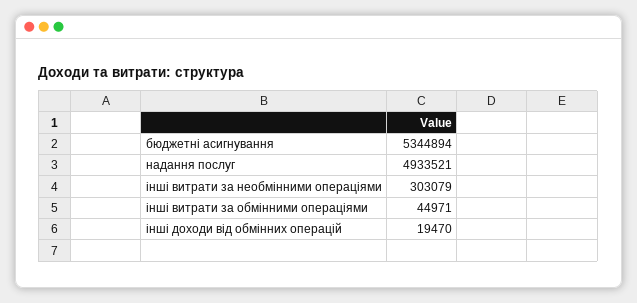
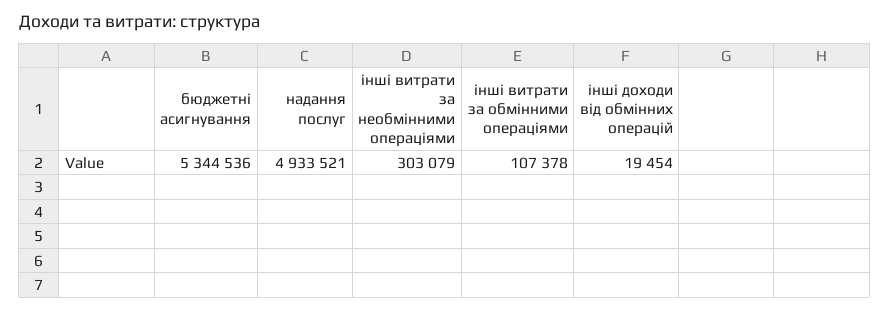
бюджетні асигнування: 5344894 -> 5344536
інші витрати за обмінними операціями: 44971 -> 107378
інші доходи від обмінних операцій: 19470 -> 19454

